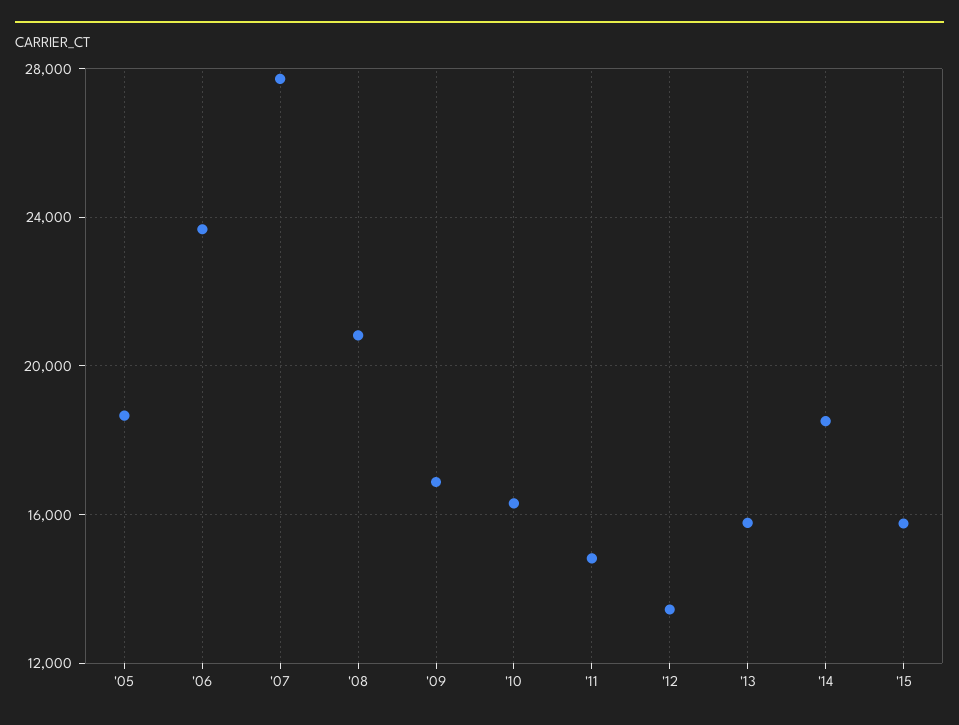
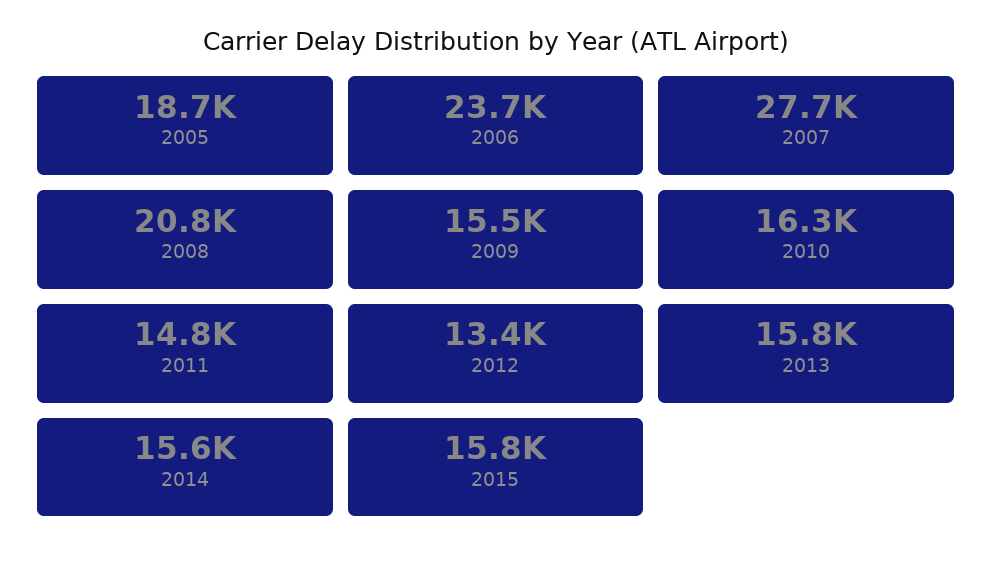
'09: 17000 -> 15500
'14: 18500 -> 15600

